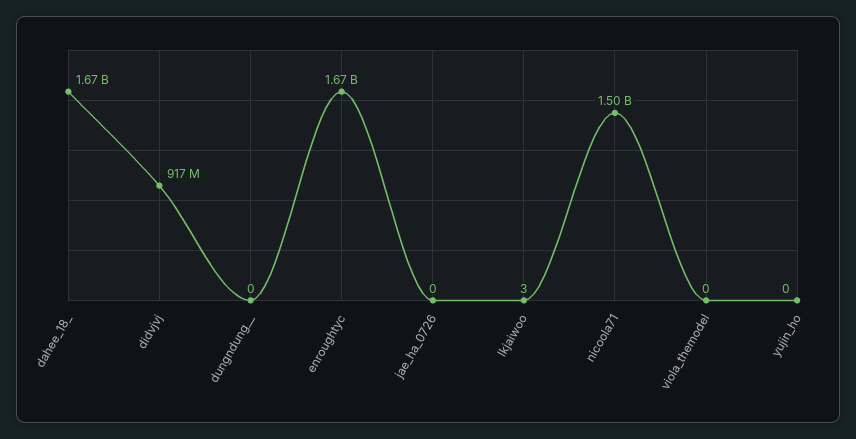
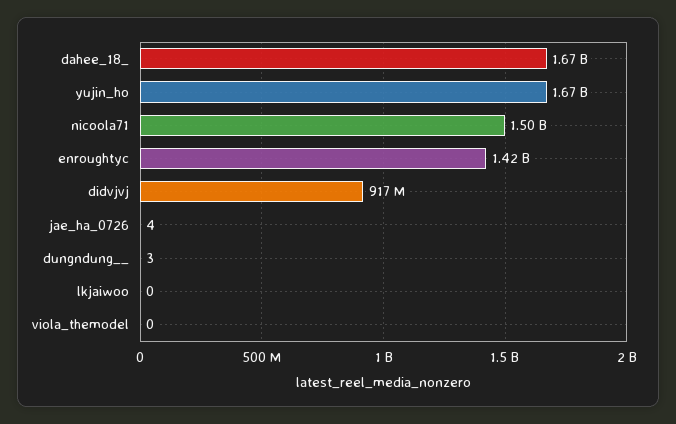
dungndung__: 0 -> 3
enroughtyc: 1670000000 -> 1420000000
jae_ha_0726: 0 -> 4
lkjaiwoo: 3 -> 0
yujin_ho: 0 -> 1670000000

